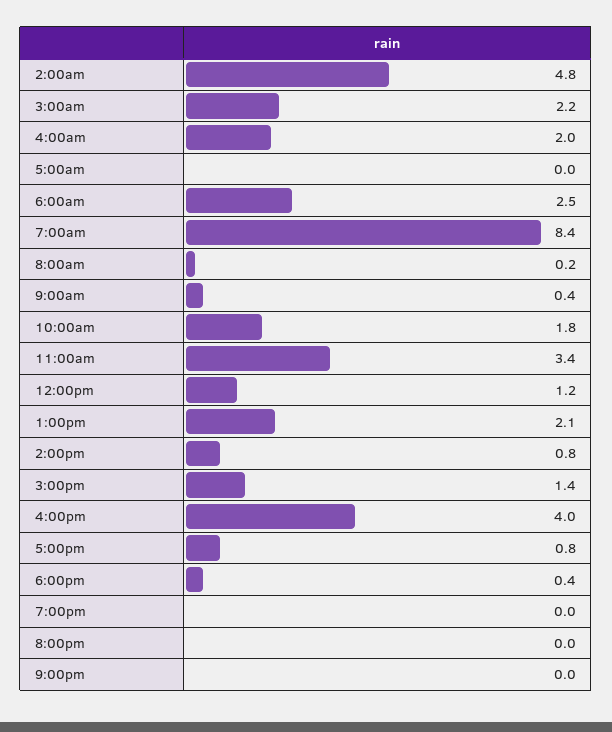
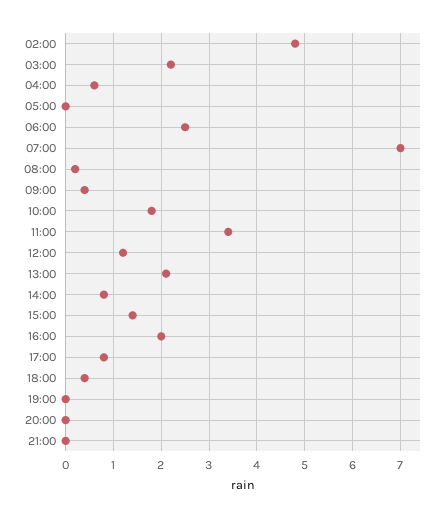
4:00am: 2 -> 0.5
7:00am: 8.4 -> 7
4:00pm: 4 -> 2

